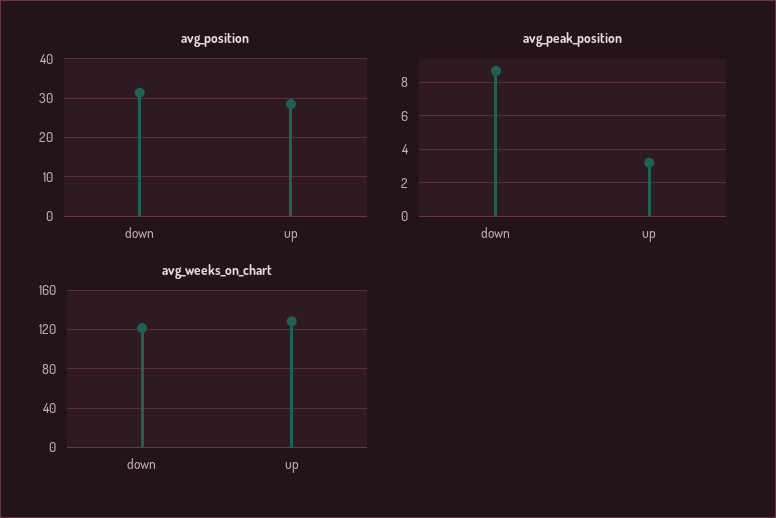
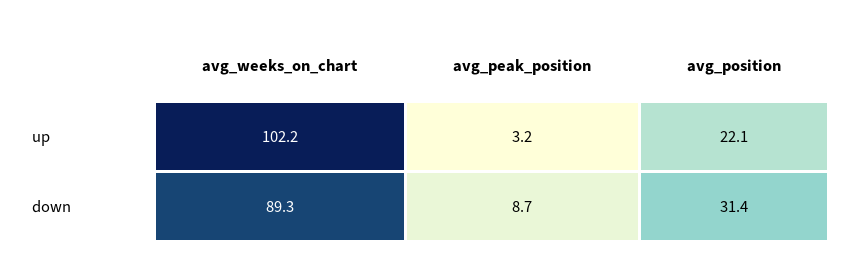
avg_position, up: 28 -> 22.1
avg_weeks_on_chart, down: 120 -> 89.3
avg_weeks_on_chart, up: 130 -> 102.2

